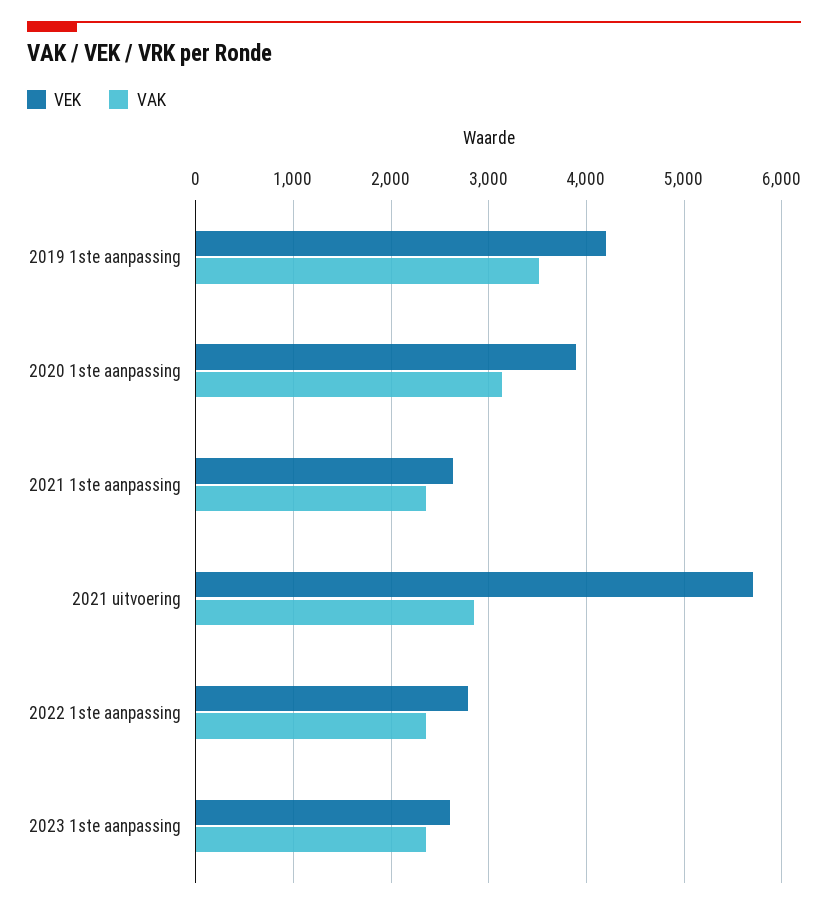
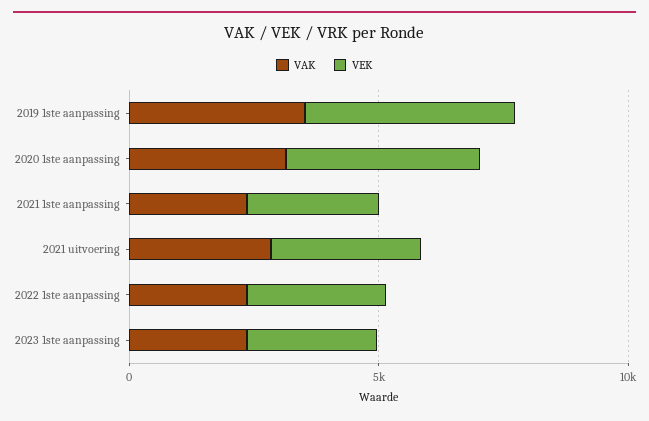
VEK, 2021 uitvoering: 5700 -> 3000

